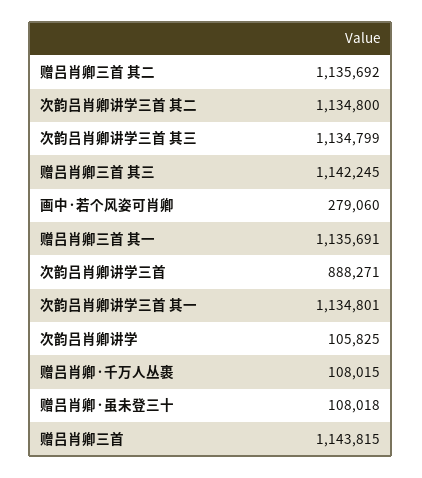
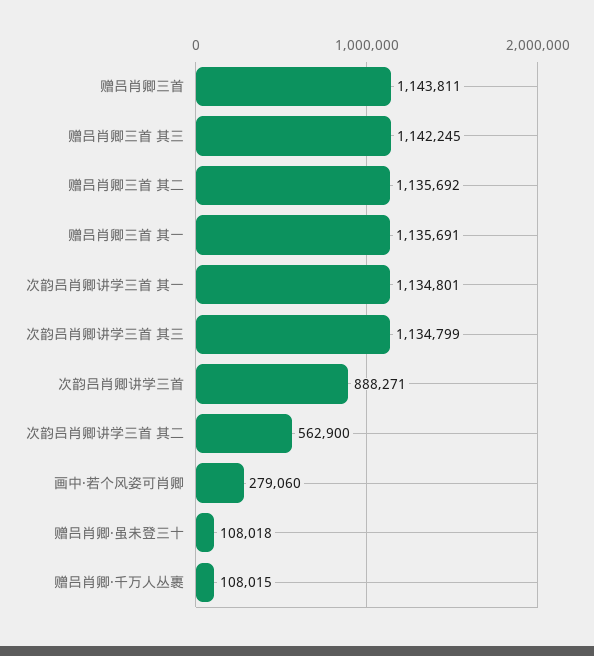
次韵吕肖卿讲学三首 其二: 1134800 -> 562900
次韵吕肖卿讲学: 105825 -> none
赠吕肖卿三首: 1143815 -> 1143811

